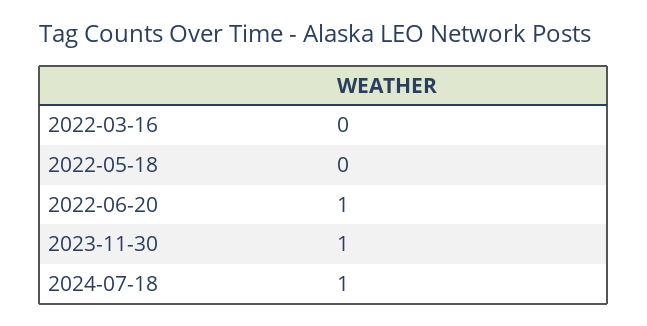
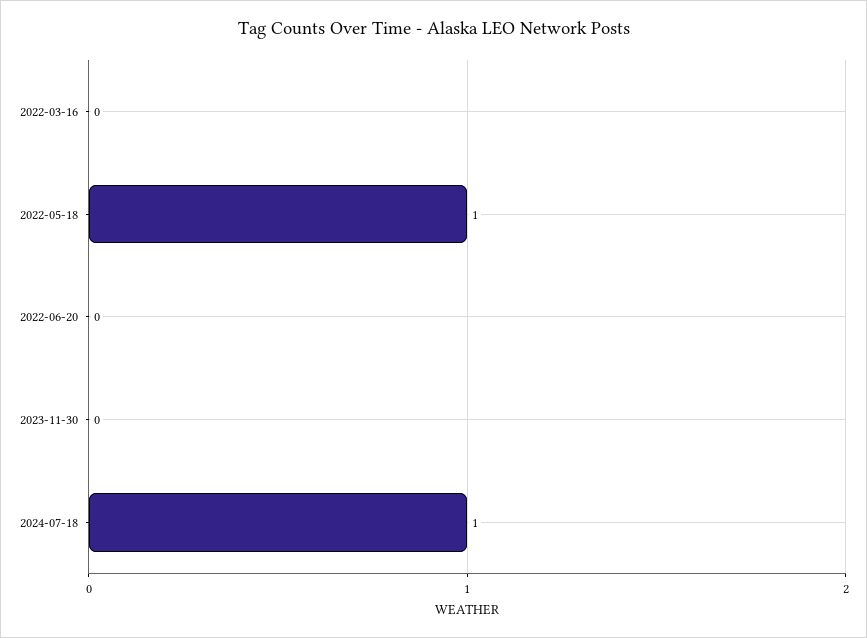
2022-05-18: 0 -> 1
2022-06-20: 1 -> 0
2023-11-30: 1 -> 0

